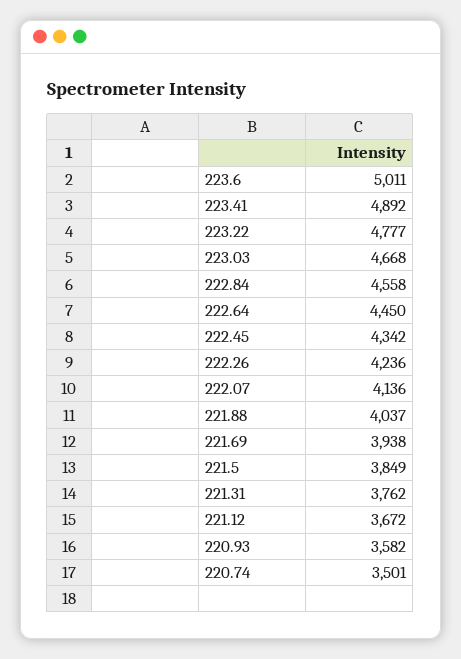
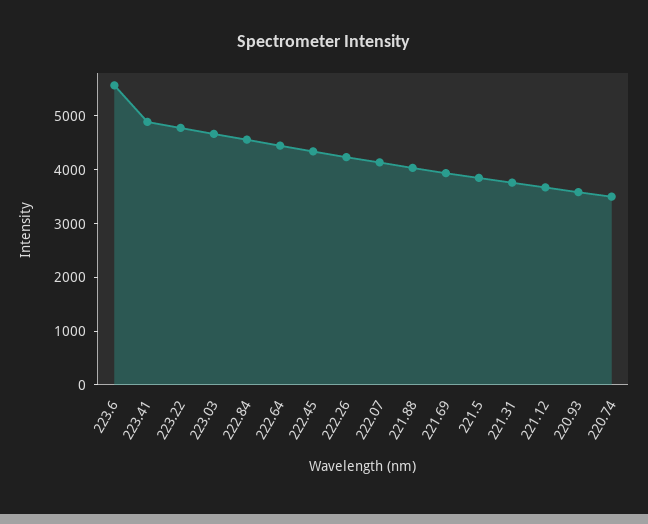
223.6: 5011 -> 5600

